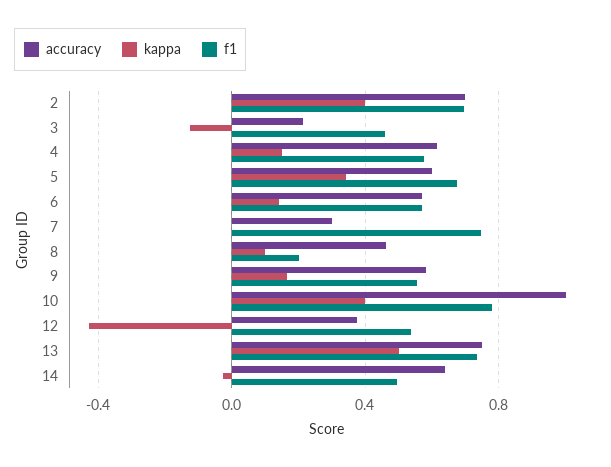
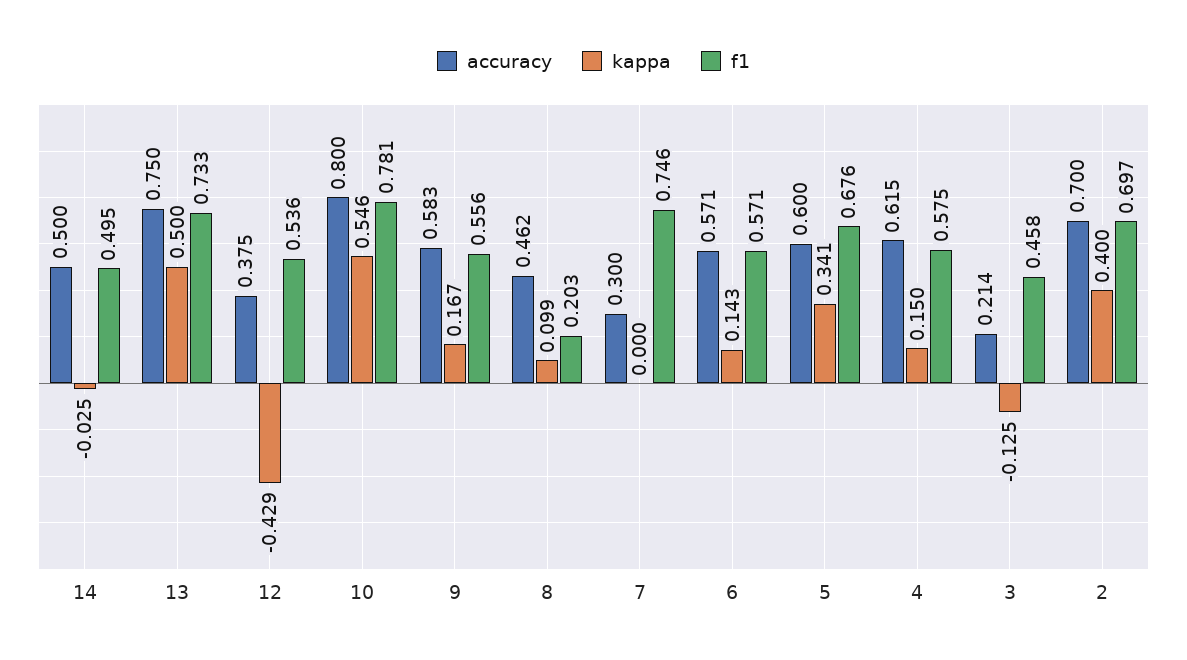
accuracy, 10: 1 -> 0.8
kappa, 10: 0.4 -> 0.546
accuracy, 14: 0.65 -> 0.5

